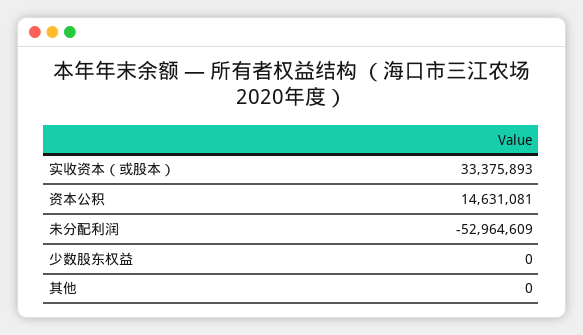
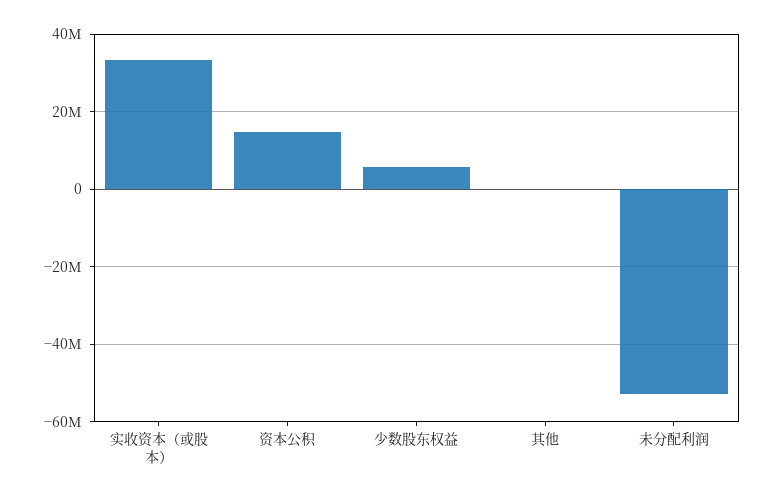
少数股东权益: 0 -> 6000000

